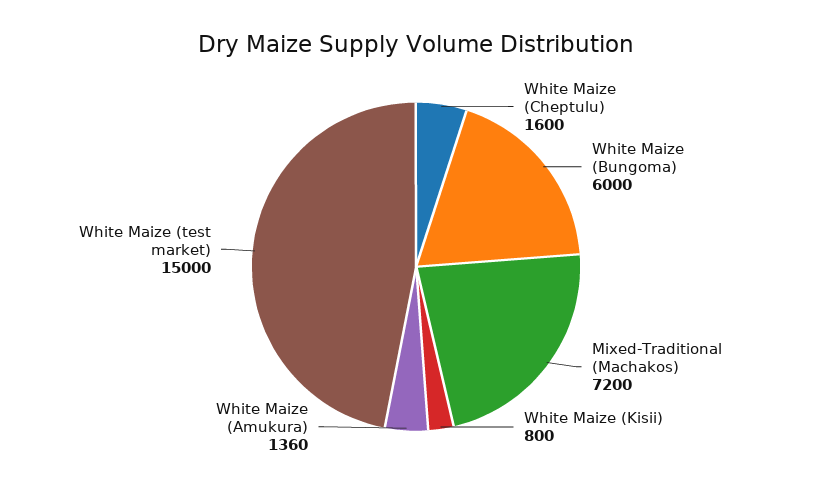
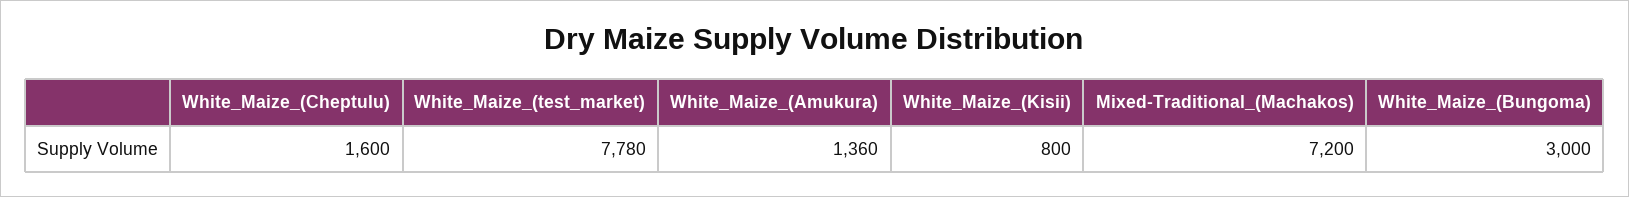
White Maize (Bungoma): 6000 -> 3000
White Maize (test market): 15000 -> 7780

